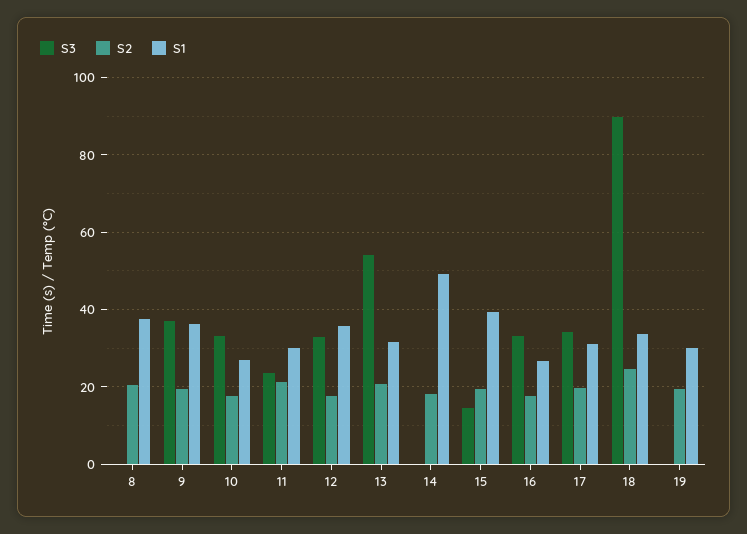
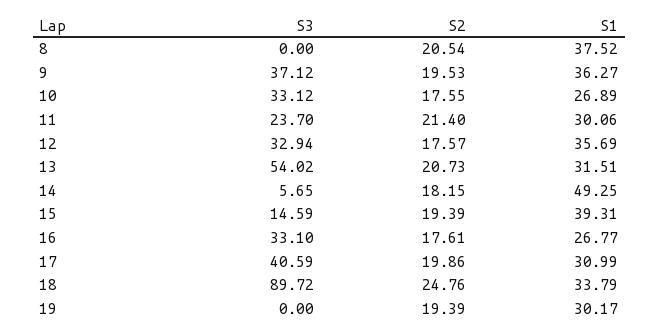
S3, 14: 0 -> 5.65
S3, 17: 34 -> 40.59

